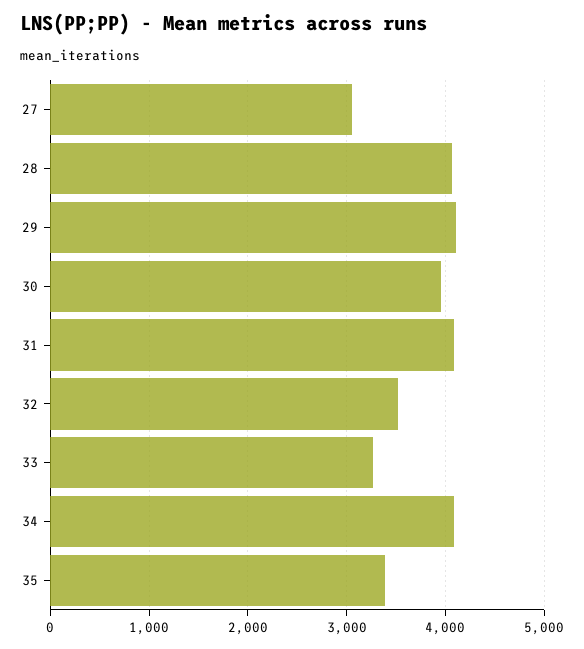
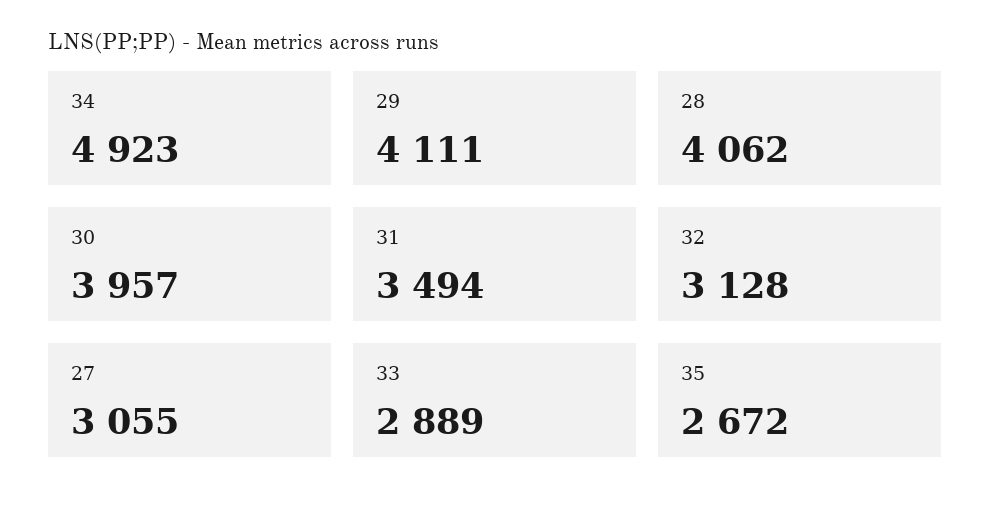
31: 4100 -> 3494
32: 3500 -> 3128
33: 3300 -> 2889
34: 4100 -> 4923
35: 3400 -> 2672

